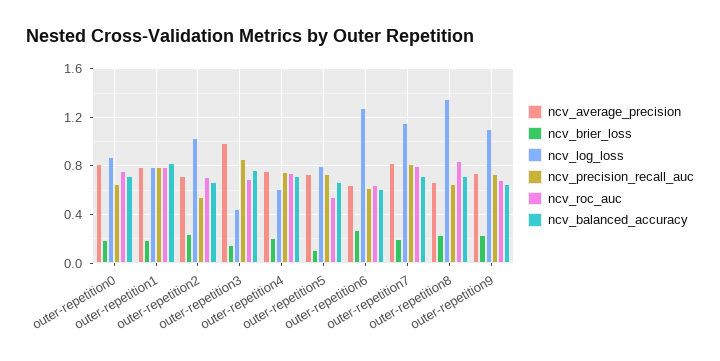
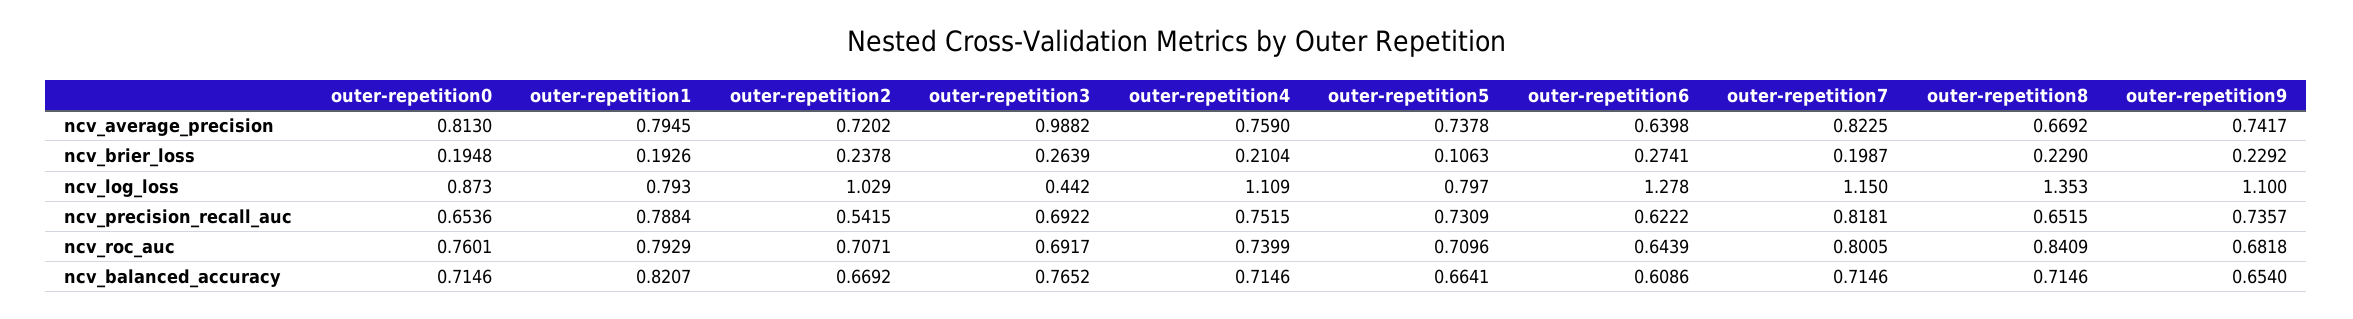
ncv_brier_loss, outer-repetition3: 0.15 -> 0.2639
ncv_precision_recall_auc, outer-repetition3: 0.85 -> 0.6922
ncv_log_loss, outer-repetition4: 0.6 -> 1.109
ncv_roc_auc, outer-repetition5: 0.55 -> 0.7096

